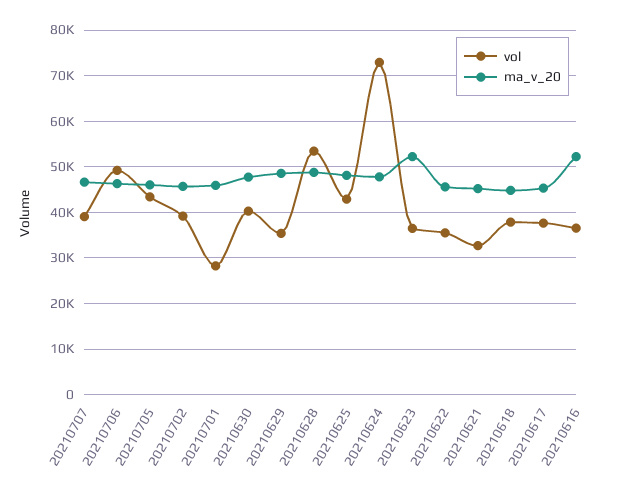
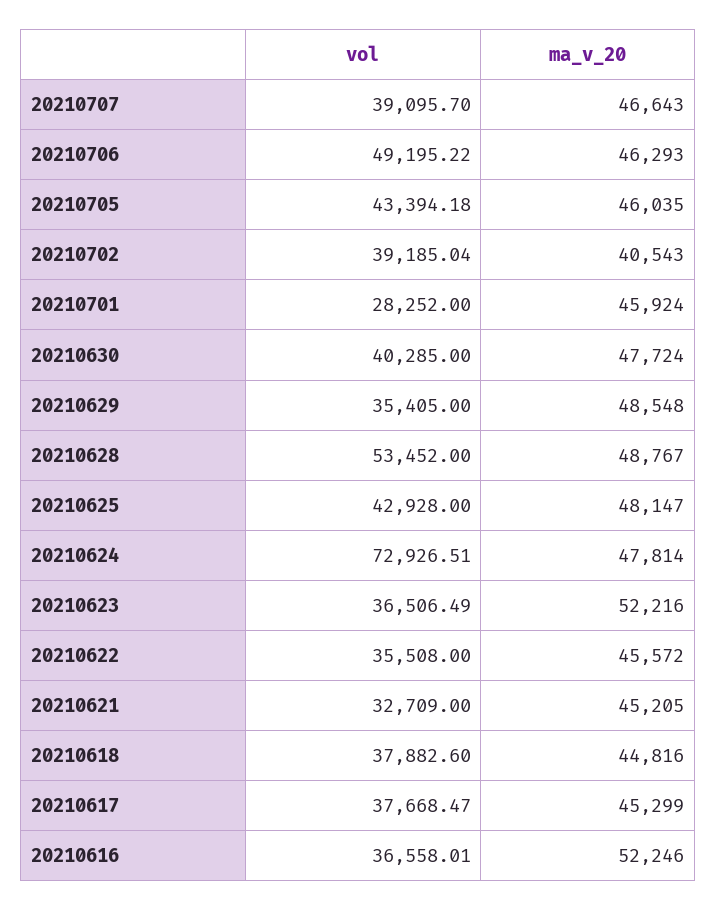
ma_v_20, 20210702: 46000 -> 40543

